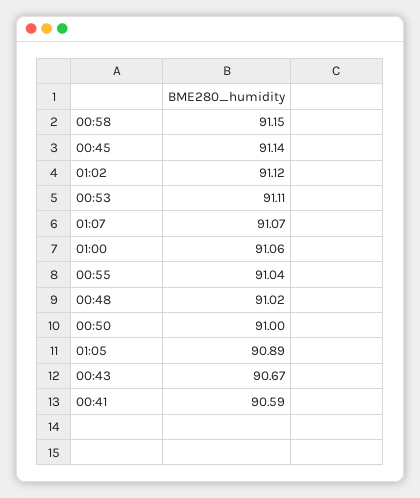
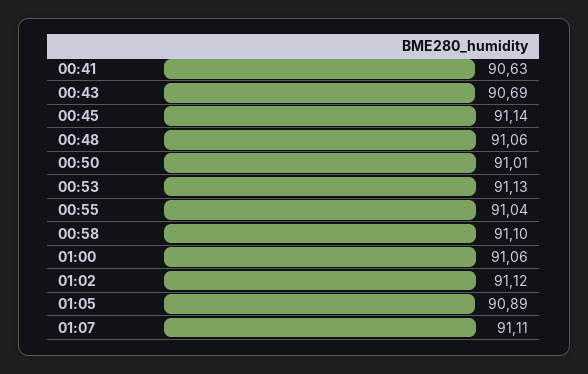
00:58: 91.15 -> 91.1
00:53: 91.11 -> 91.13
01:07: 91.07 -> 91.11
00:48: 91.02 -> 91.06
00:50: 91 -> 91.01
00:43: 90.67 -> 90.69
00:41: 90.59 -> 90.63

